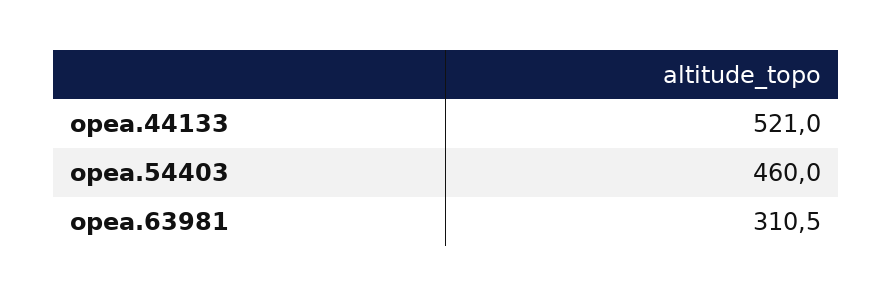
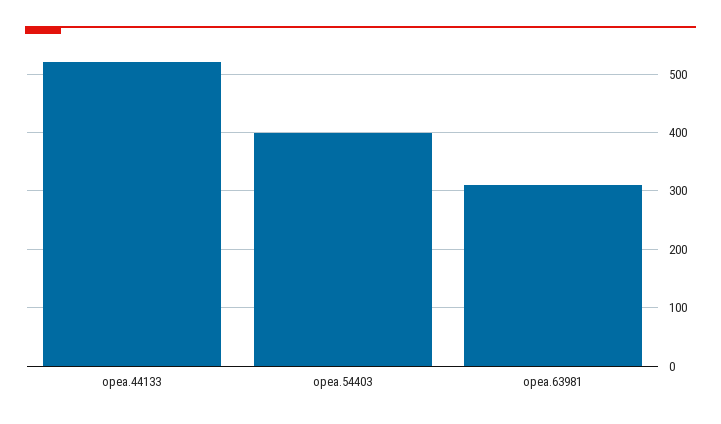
opea.54403: 460 -> 400

